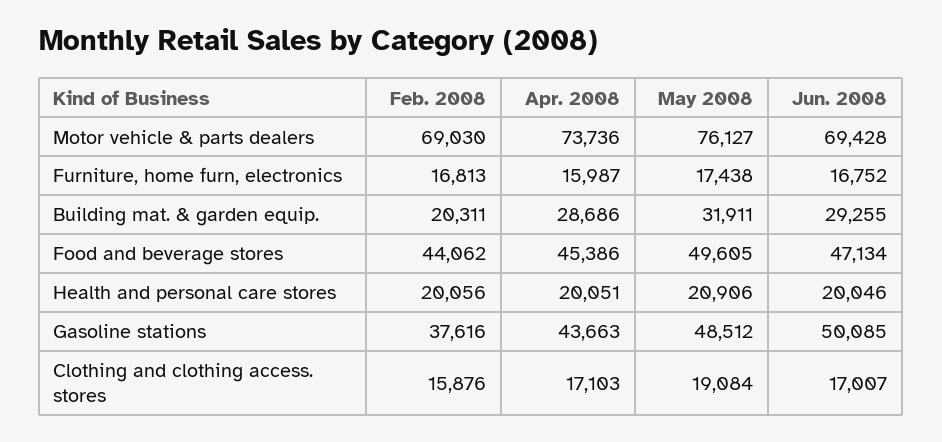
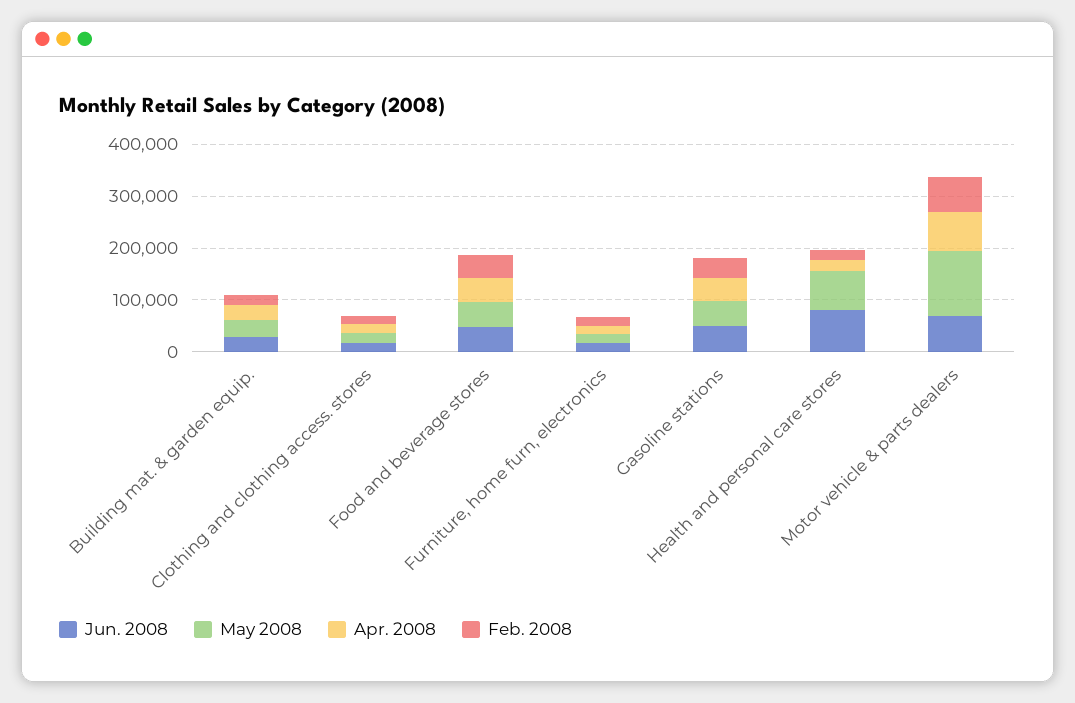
May 2008, Motor vehicle & parts dealers: 76127 -> 120000
May 2008, Health and personal care stores: 20906 -> 80000
Jun. 2008, Health and personal care stores: 20046 -> 80000

